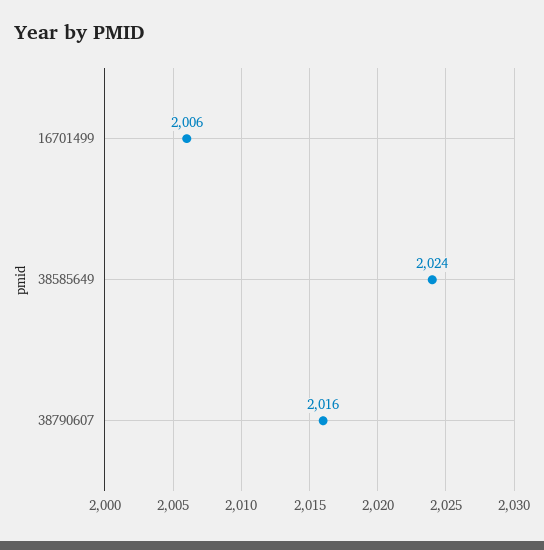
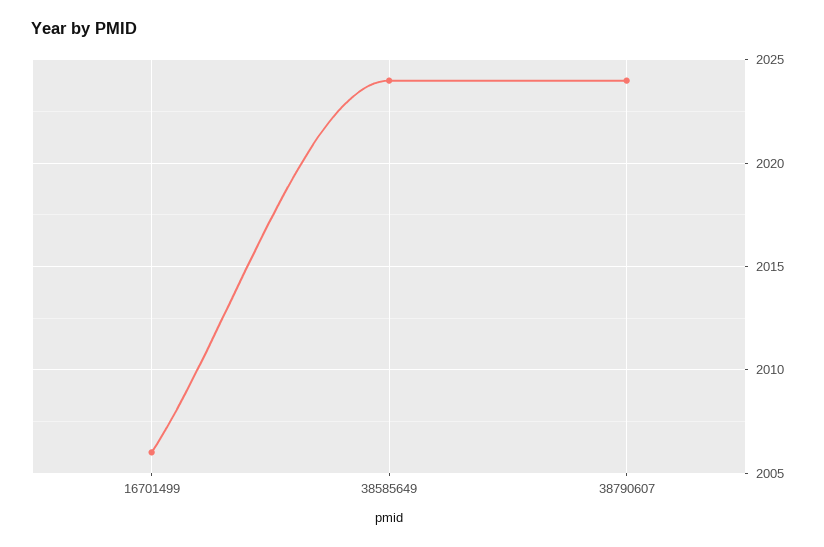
38790607: 2016 -> 2024

